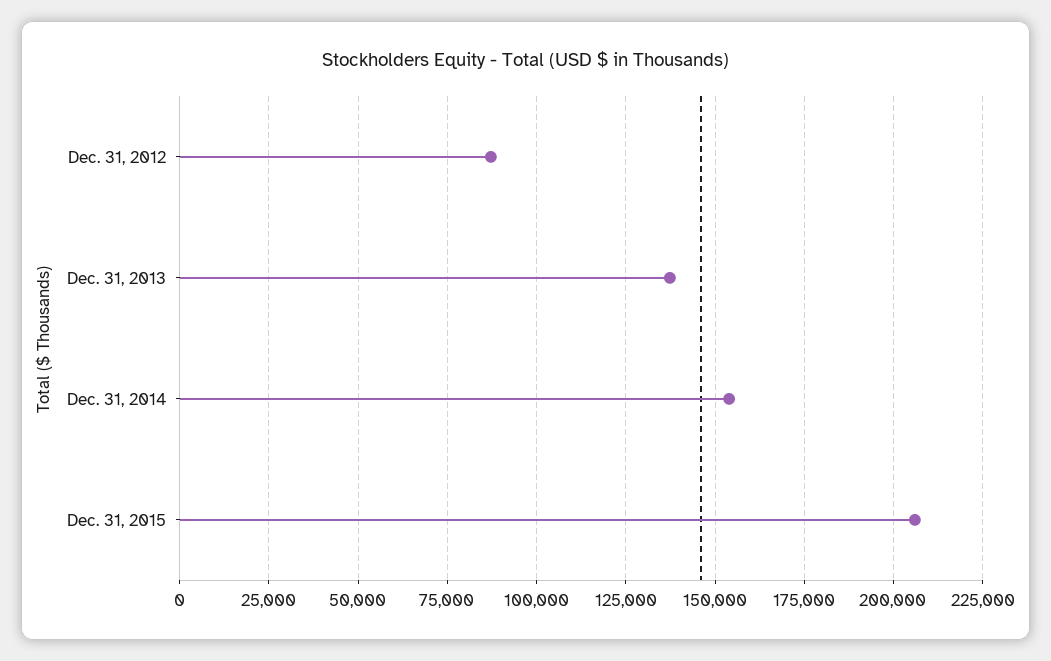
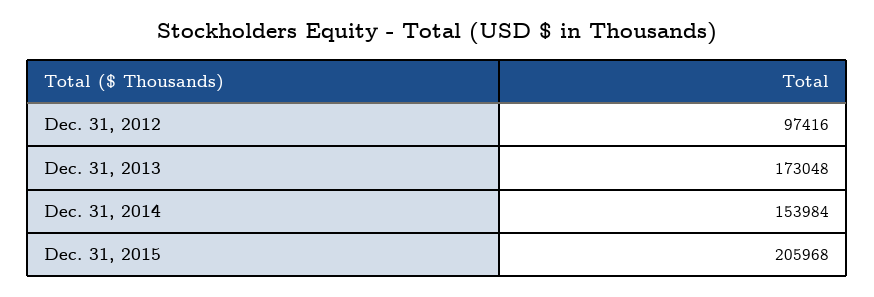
Dec. 31, 2012: 87500 -> 97416
Dec. 31, 2013: 137500 -> 173048

